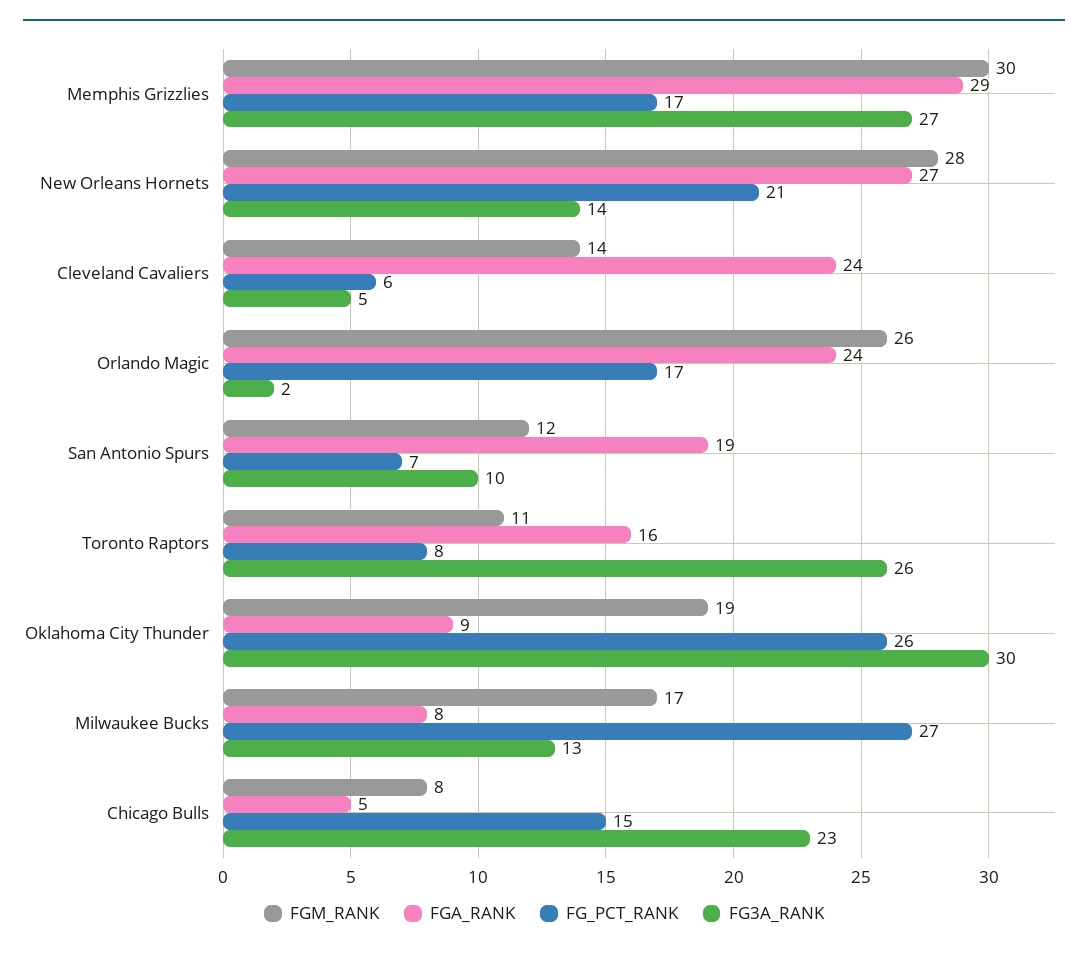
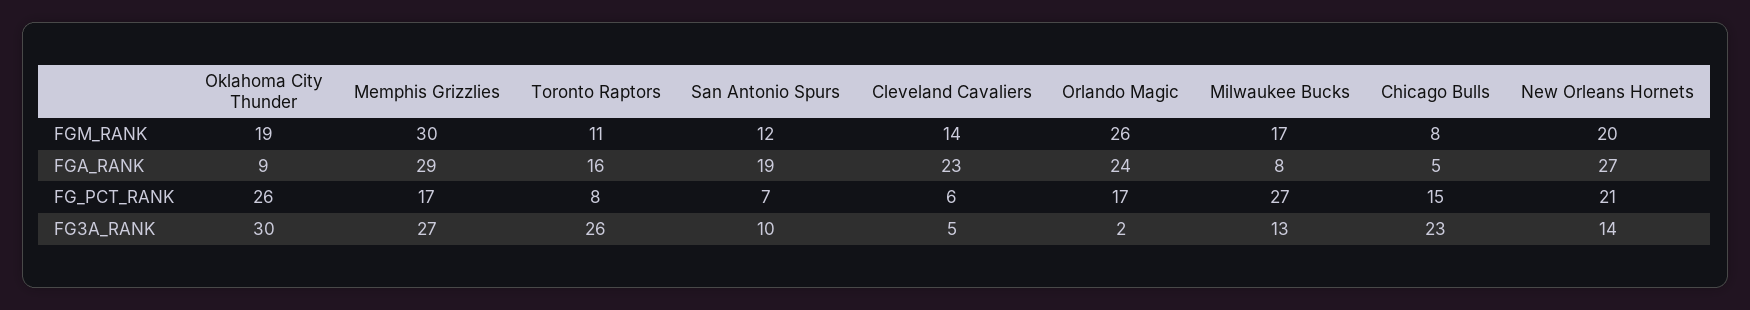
FGM_RANK, New Orleans Hornets: 28 -> 20
FGA_RANK, Cleveland Cavaliers: 24 -> 23

